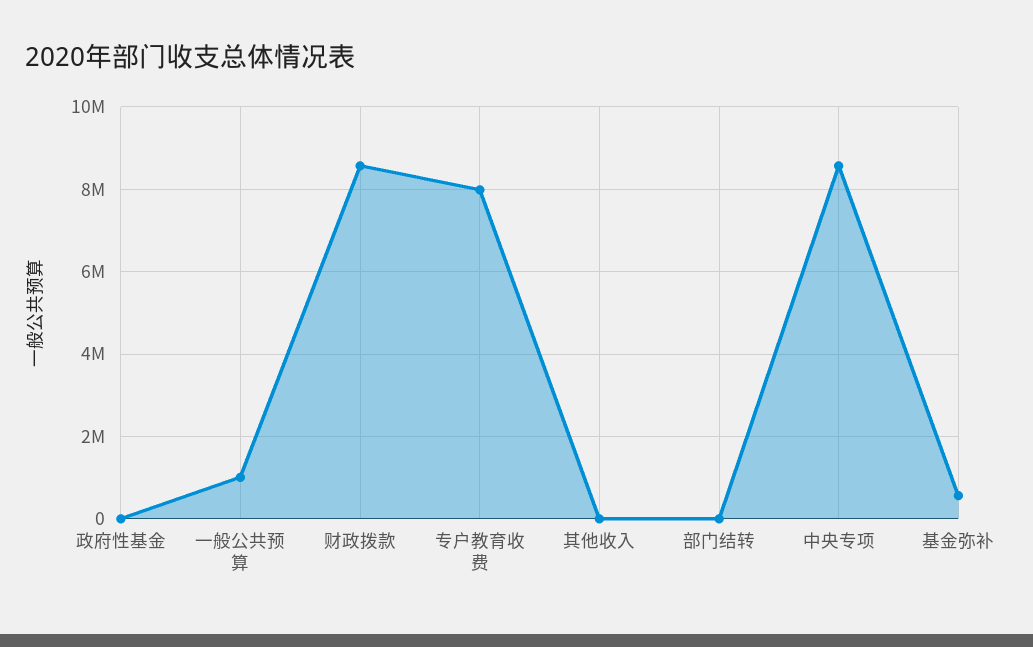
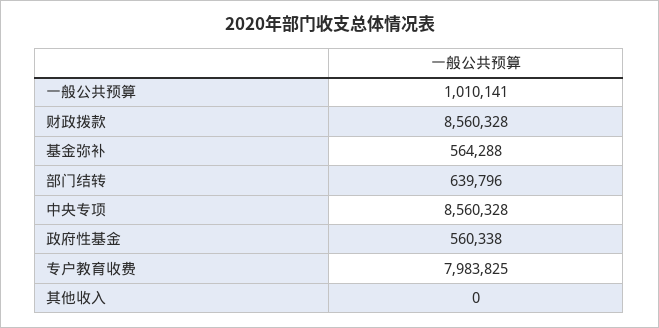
政府性基金: 0 -> 560338
部门结转: 0 -> 639796

